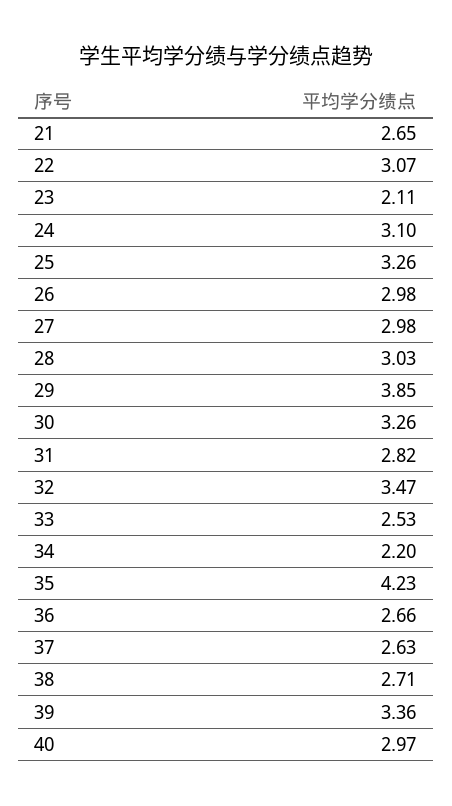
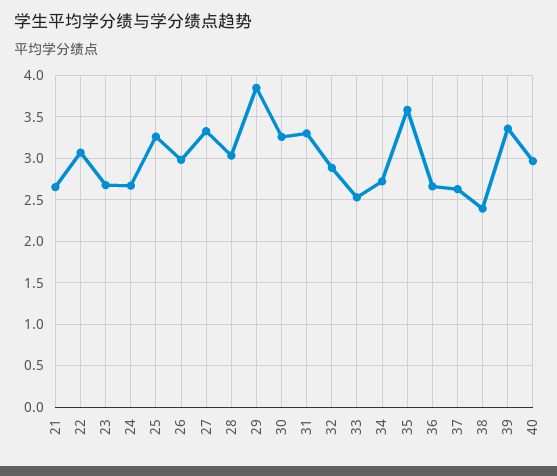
23: 2.11 -> 2.7
24: 3.1 -> 2.7
27: 2.98 -> 3.3
31: 2.82 -> 3.3
32: 3.47 -> 2.9
34: 2.2 -> 2.7
35: 4.23 -> 3.6
38: 2.71 -> 2.4

